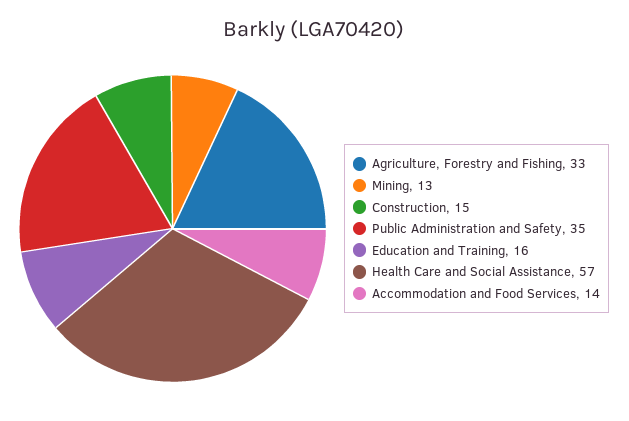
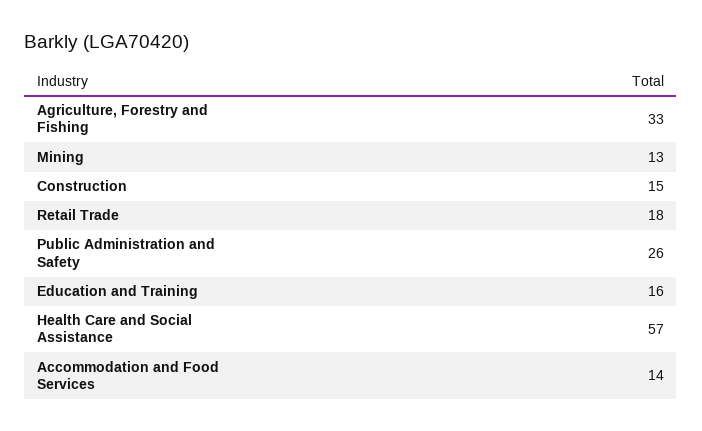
Public Administration and Safety: 35 -> 26
Retail Trade: none -> 18

